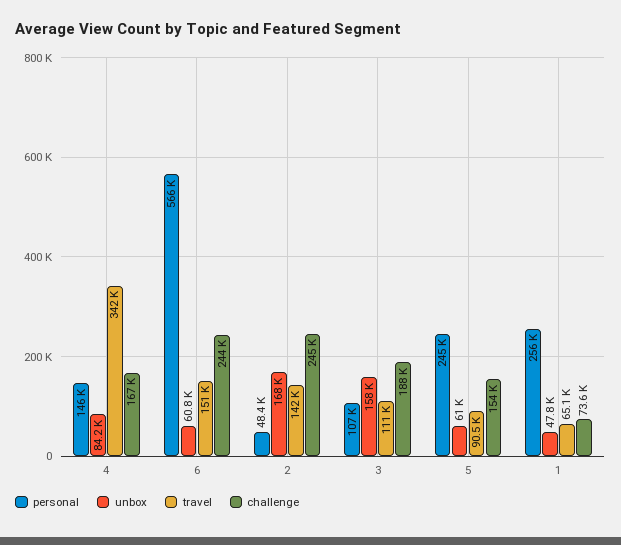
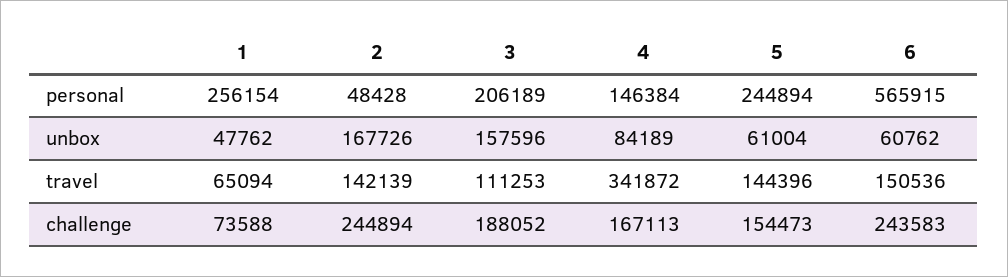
personal, 3: 107000 -> 206189
travel, 5: 90500 -> 144396

